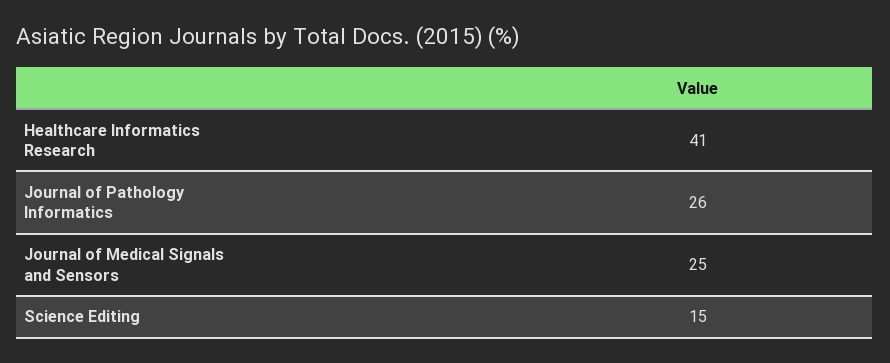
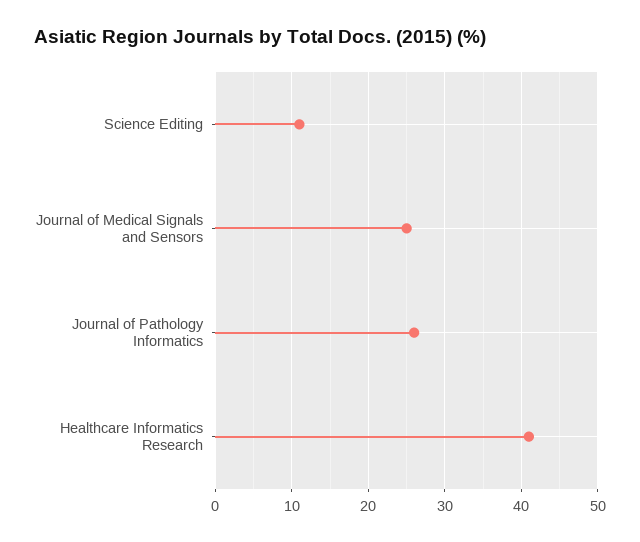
Science Editing: 15 -> 11

